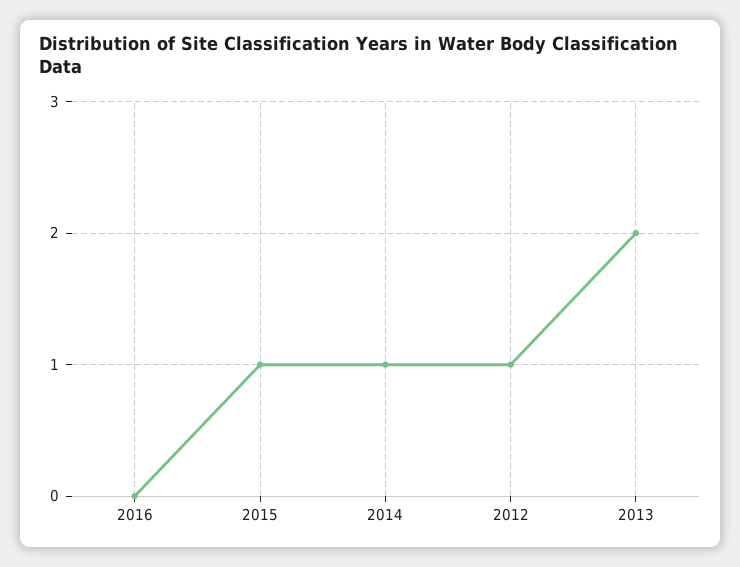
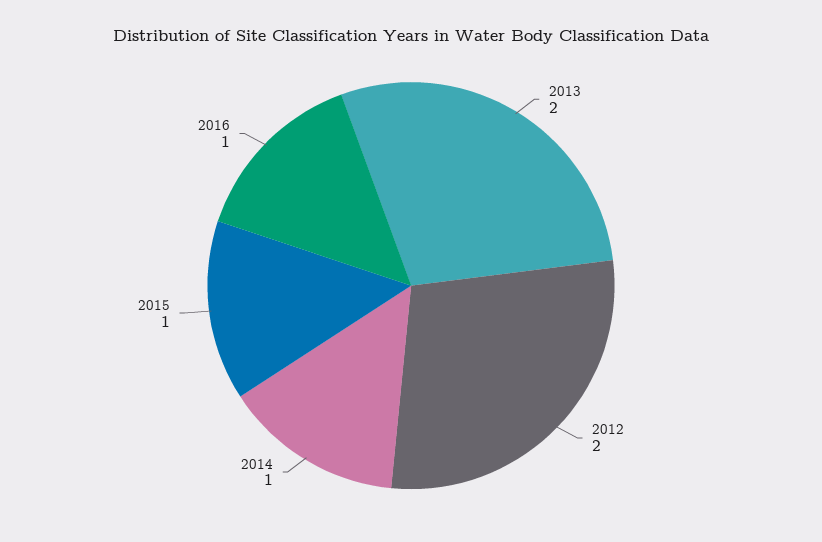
2016: 0 -> 1
2012: 1 -> 2

